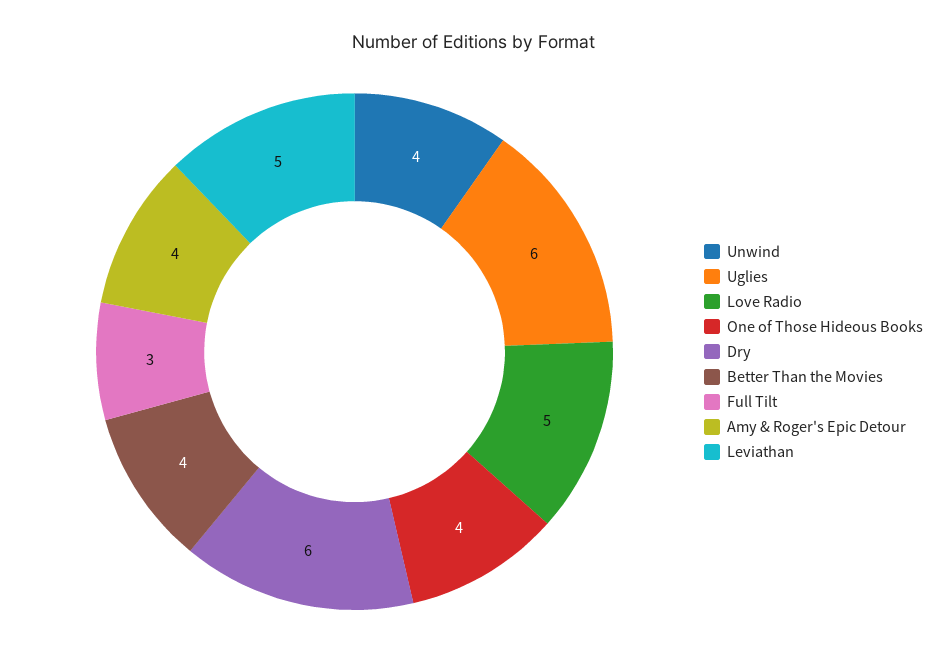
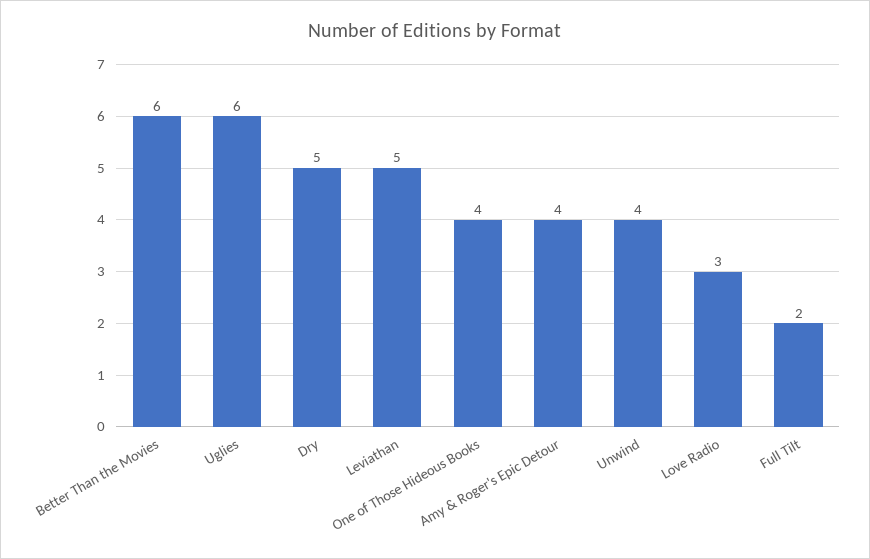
Love Radio: 5 -> 3
Dry: 6 -> 5
Better Than the Movies: 4 -> 6
Full Tilt: 3 -> 2

